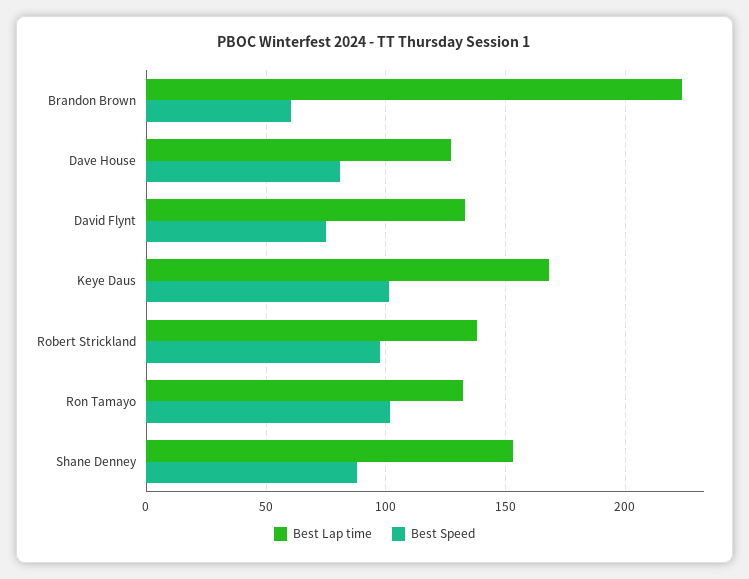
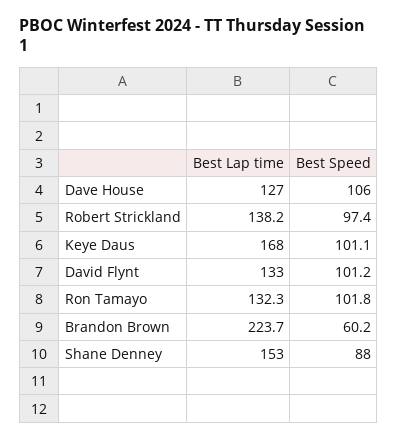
Best Speed, Dave House: 80 -> 106
Best Speed, David Flynt: 75 -> 101.2

